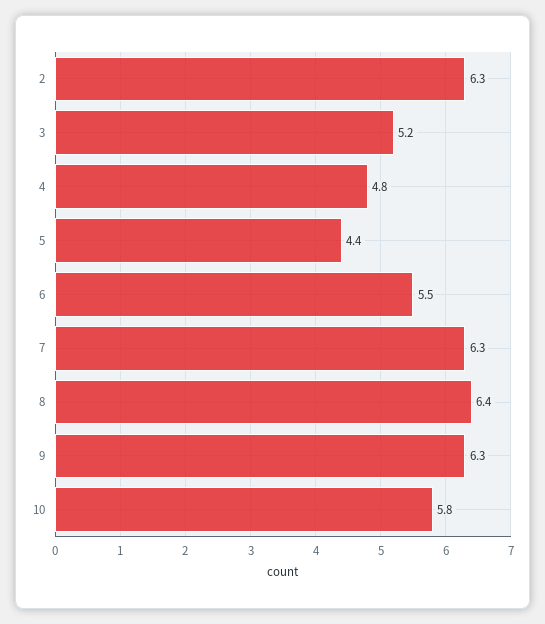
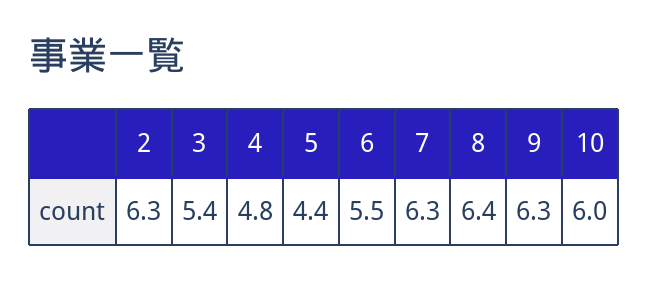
3: 5.2 -> 5.4
10: 5.8 -> 6

